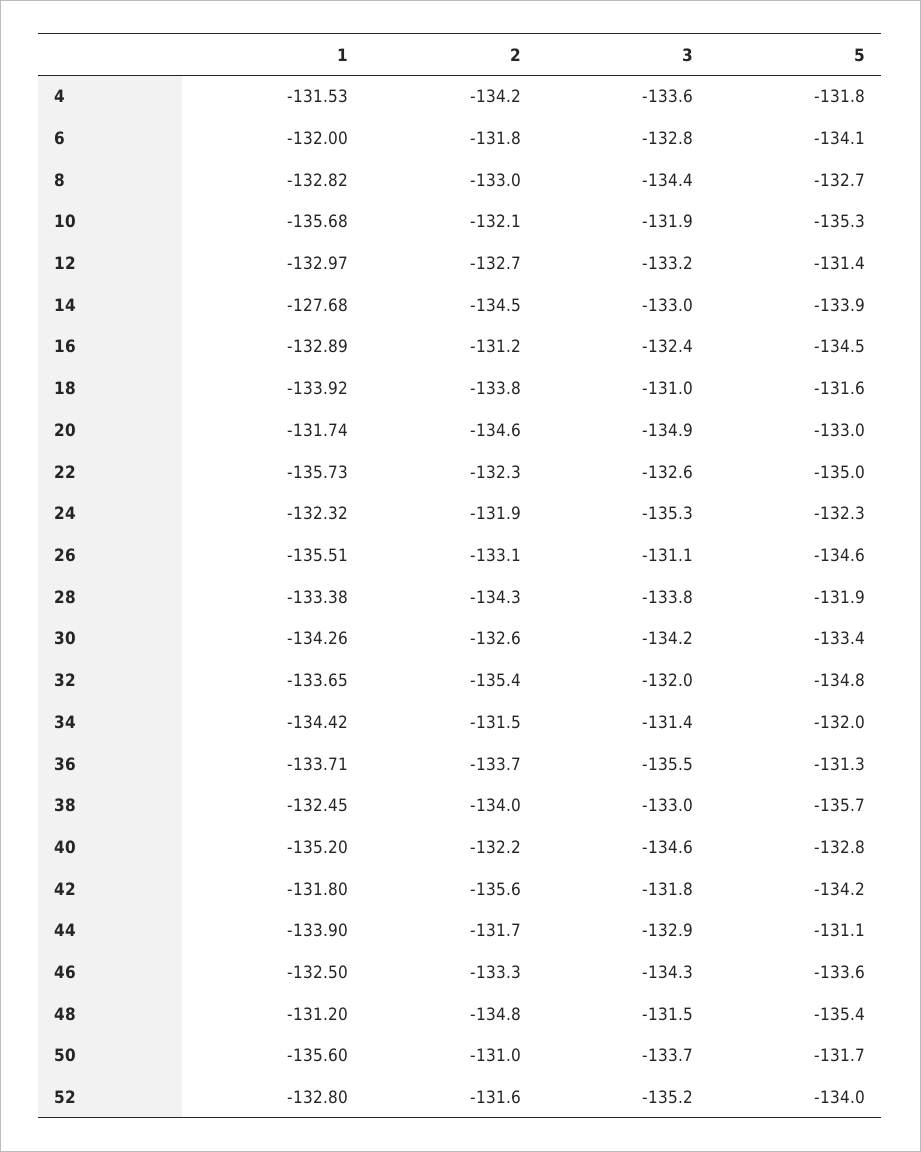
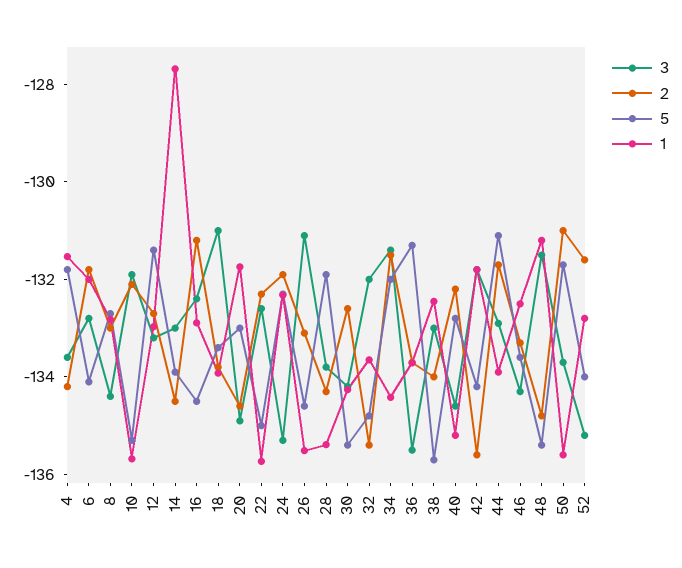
5, 18: -131.6 -> -133.5
1, 28: -133.38 -> -135.5
5, 30: -133.4 -> -135.5

